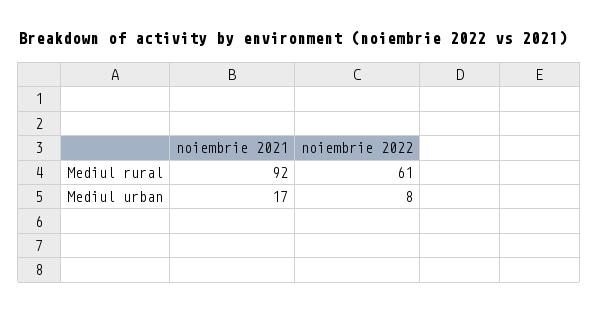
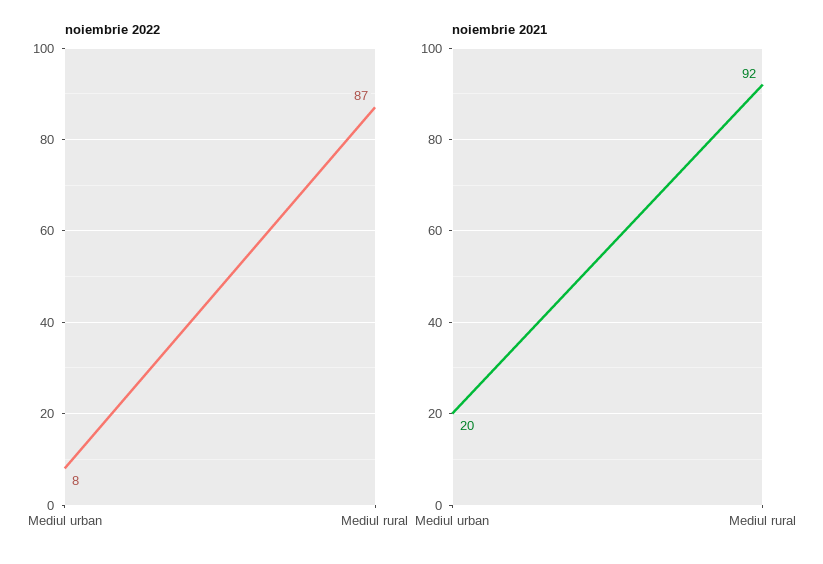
noiembrie 2022, Mediul rural: 61 -> 87
noiembrie 2021, Mediul urban: 17 -> 20

